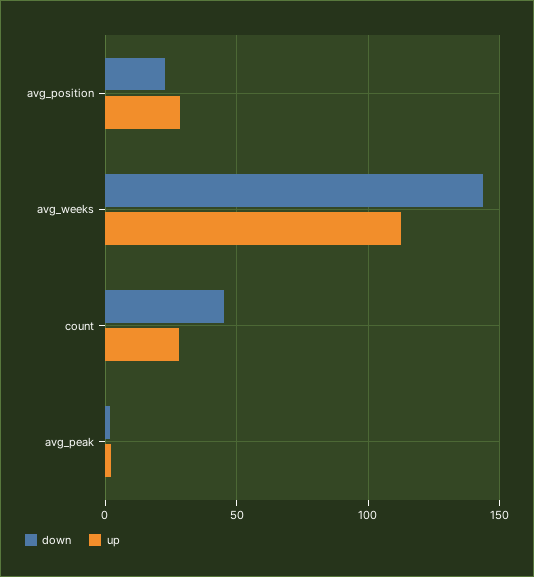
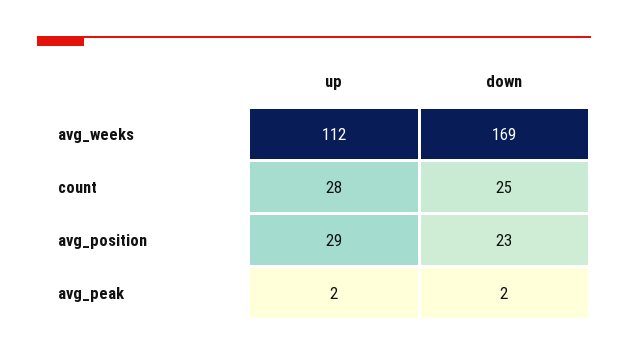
down, avg_weeks: 145 -> 169
down, count: 45 -> 25

